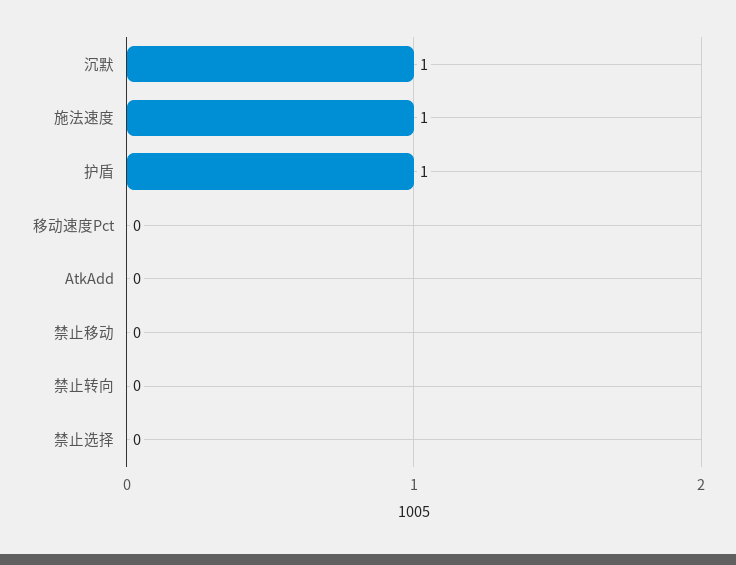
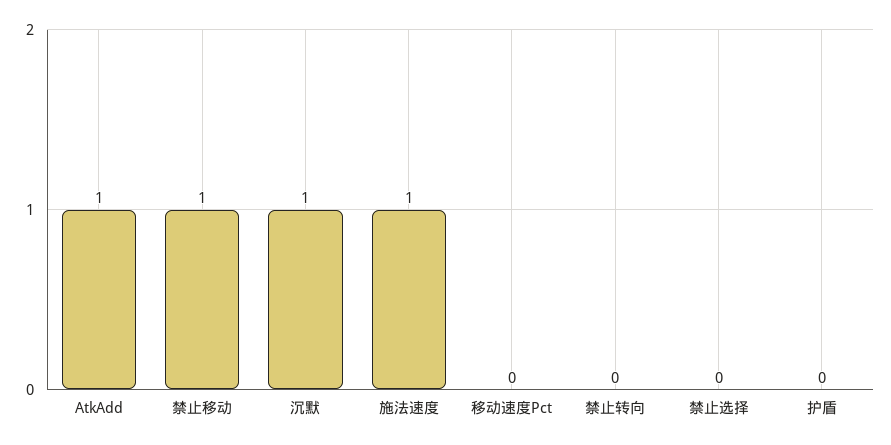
护盾: 1 -> 0
AtkAdd: 0 -> 1
禁止移动: 0 -> 1

